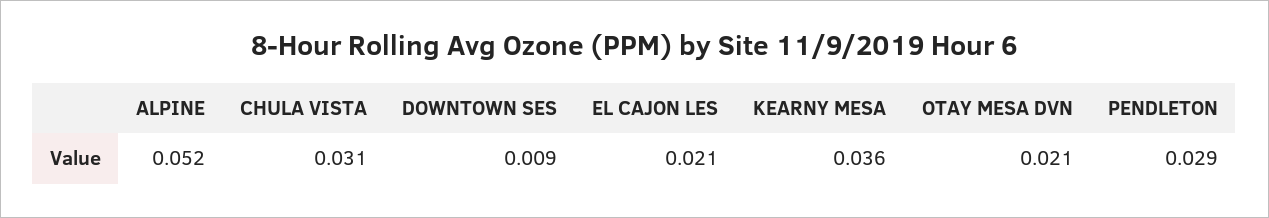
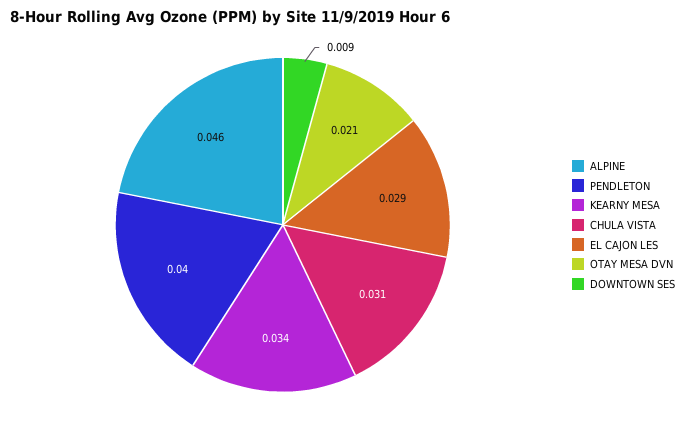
ALPINE: 0.052 -> 0.046
EL CAJON LES: 0.021 -> 0.029
KEARNY MESA: 0.036 -> 0.034
PENDLETON: 0.029 -> 0.04

